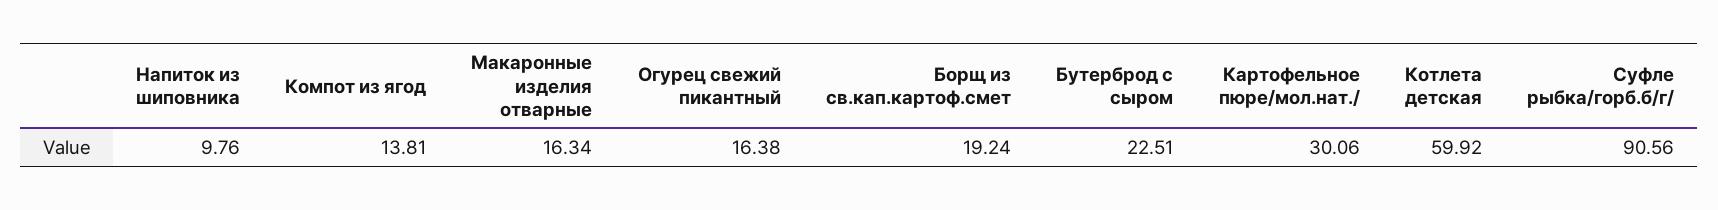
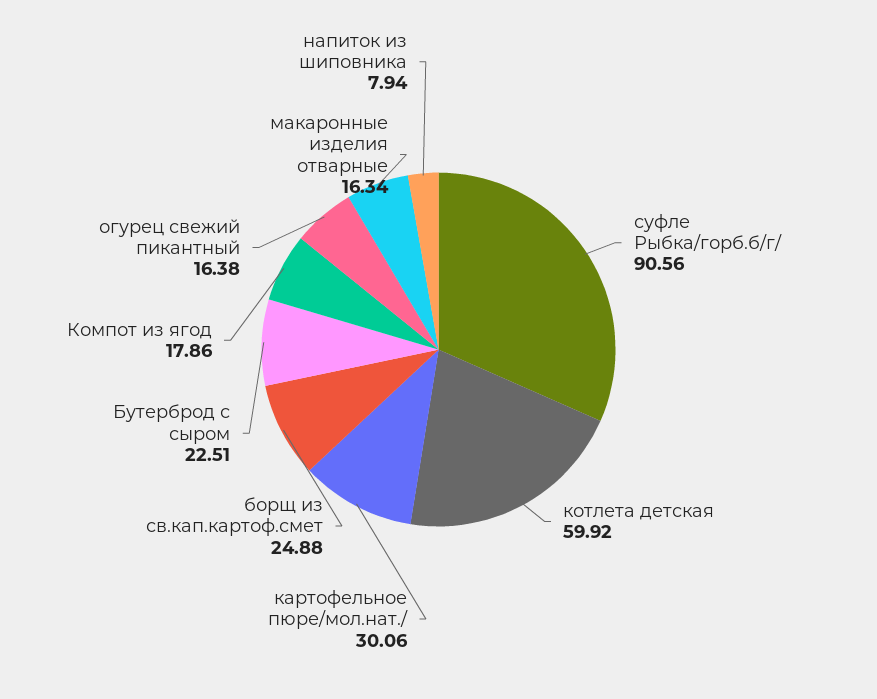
Напиток из шиповника: 9.76 -> 7.94
Компот из ягод: 13.81 -> 17.86
Борщ из св.кап.картоф.смет: 19.24 -> 24.88

